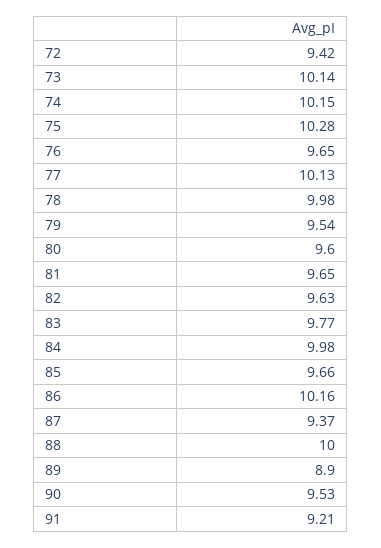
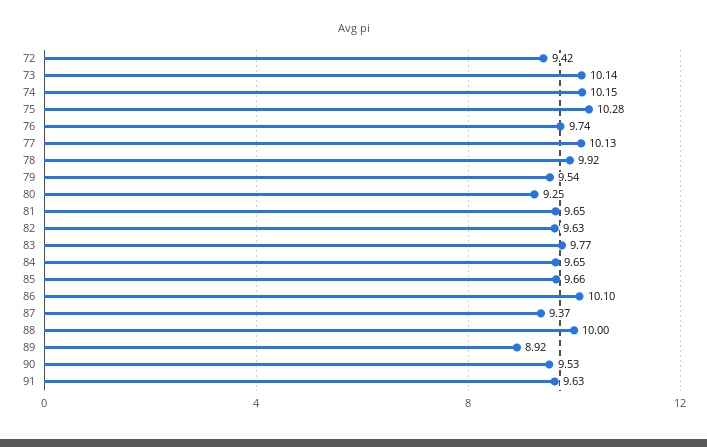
76: 9.65 -> 9.74
78: 9.98 -> 9.92
80: 9.6 -> 9.25
84: 9.98 -> 9.65
86: 10.16 -> 10.1
89: 8.9 -> 8.92
91: 9.21 -> 9.63

